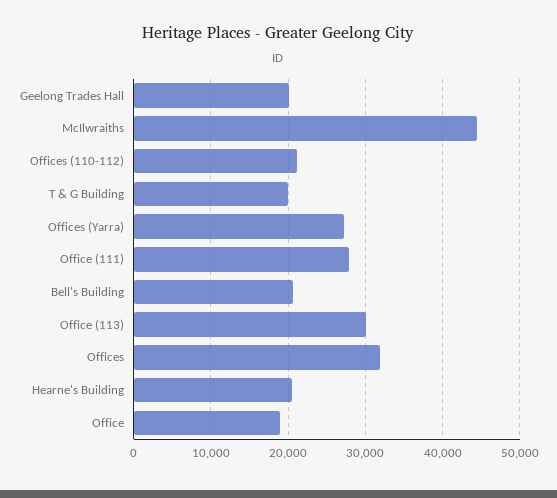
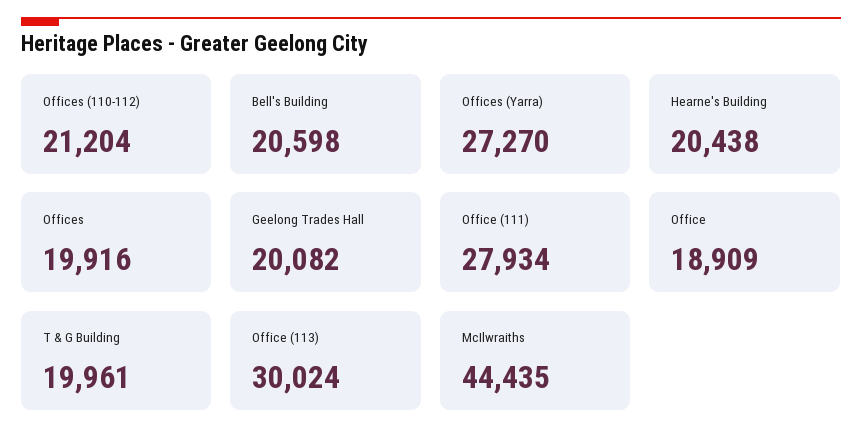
Offices: 32000 -> 19916

